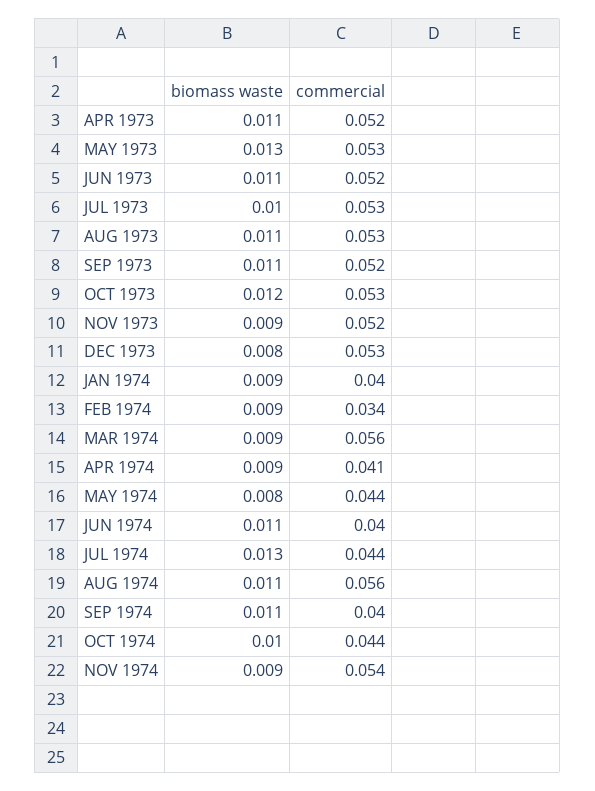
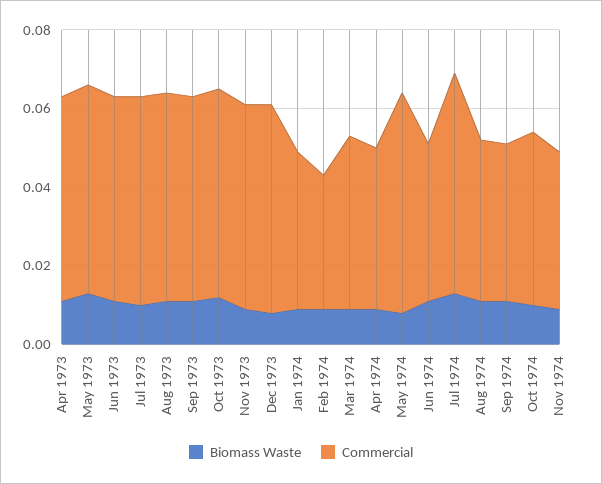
commercial, MAR 1974: 0.056 -> 0.045
commercial, MAY 1974: 0.044 -> 0.055
commercial, JUL 1974: 0.044 -> 0.055
commercial, AUG 1974: 0.056 -> 0.04
commercial, NOV 1974: 0.054 -> 0.04

